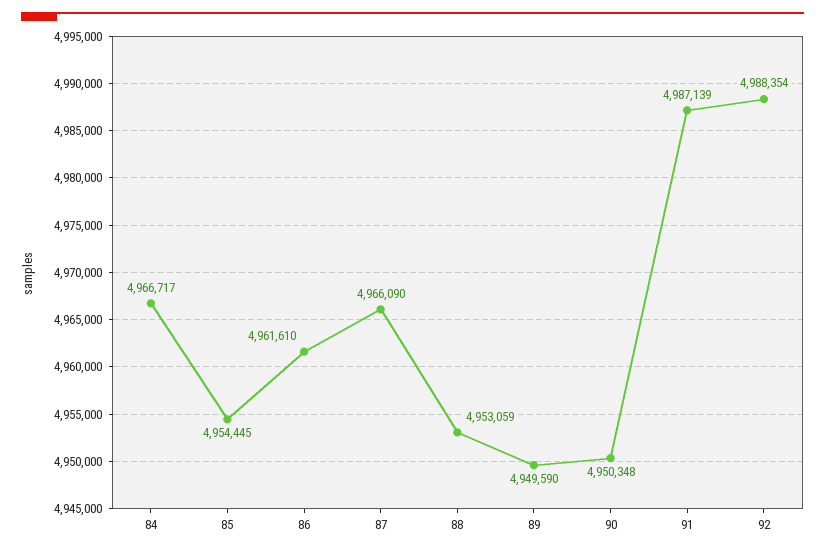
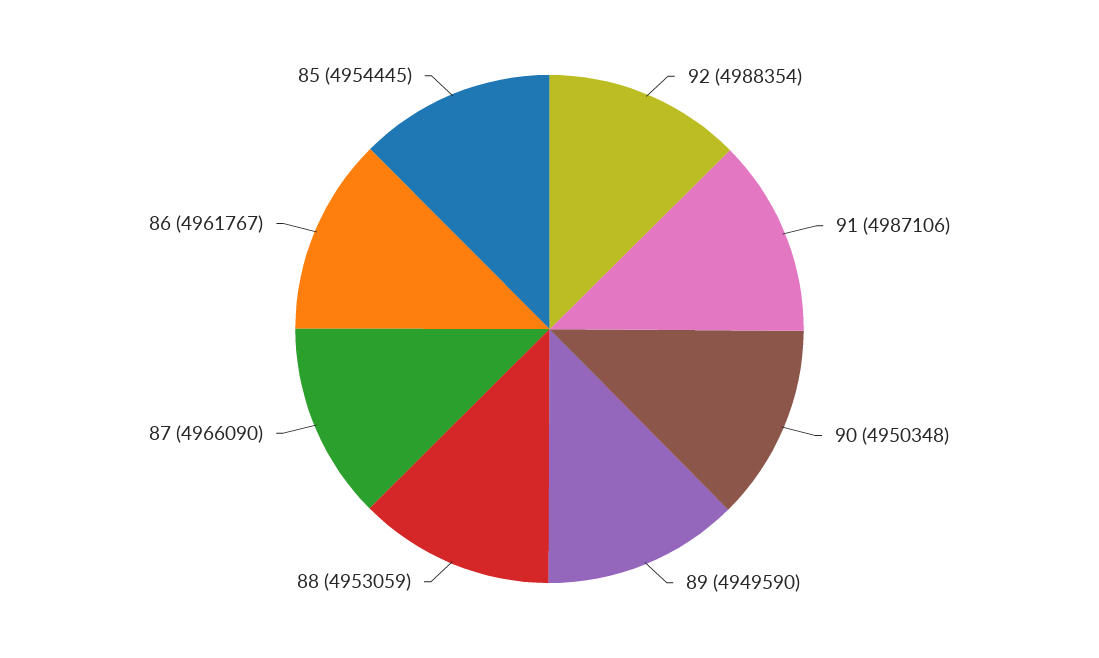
84: 4966717 -> none
86: 4961610 -> 4961767
91: 4987139 -> 4987106

